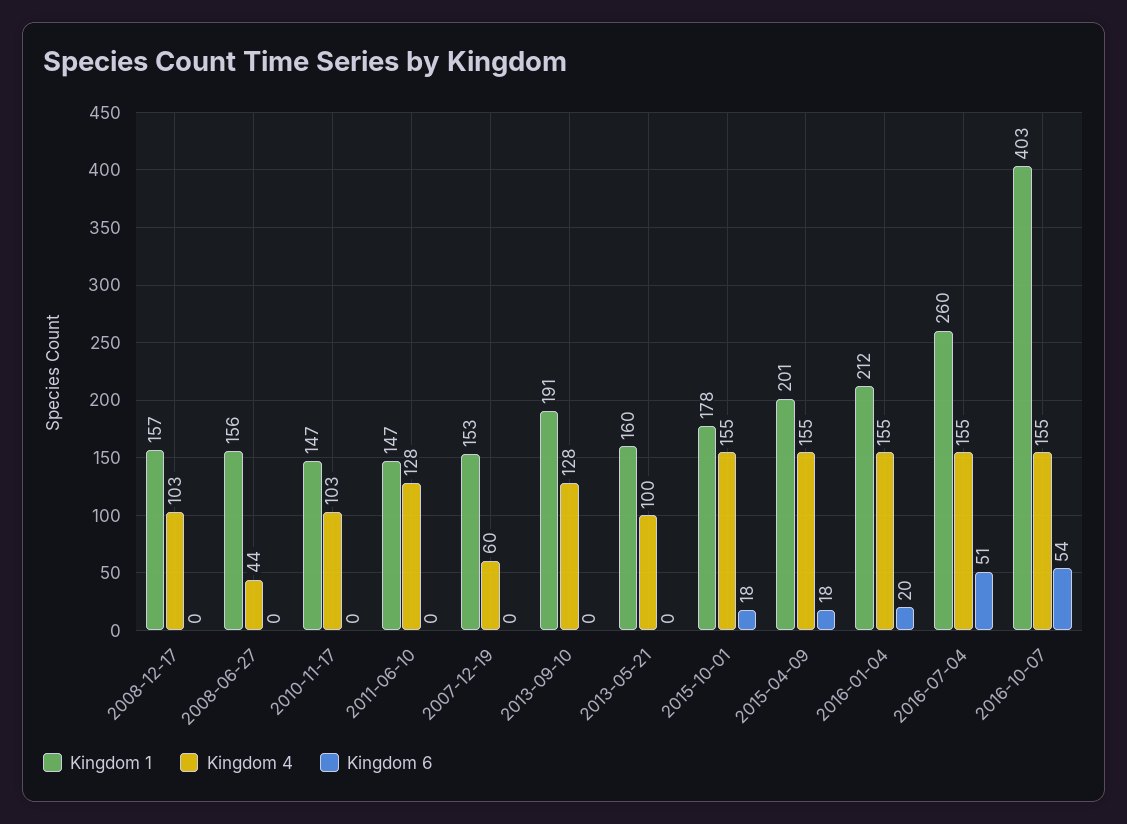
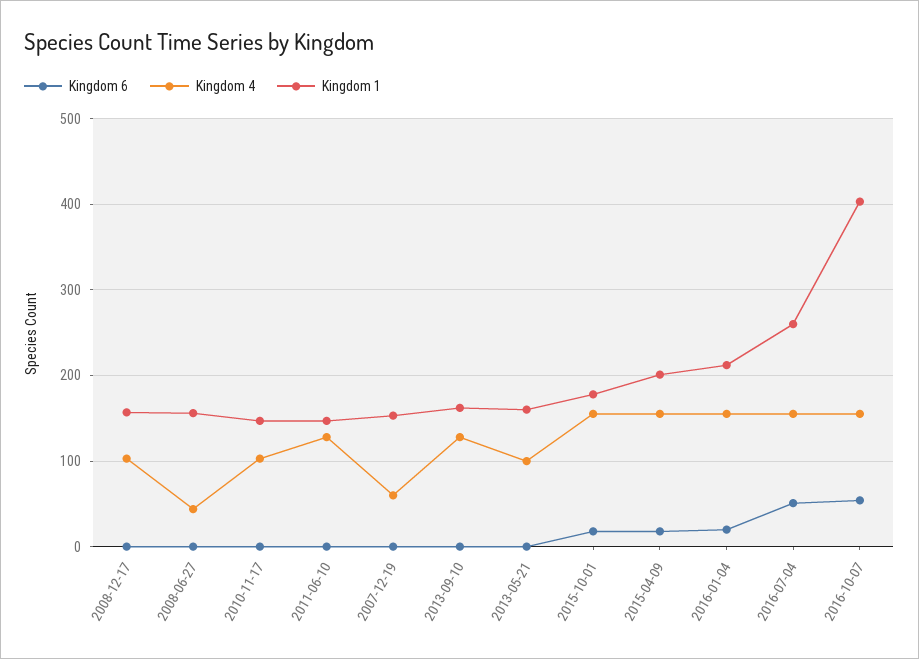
Kingdom 1, 2013-09-10: 191 -> 160

